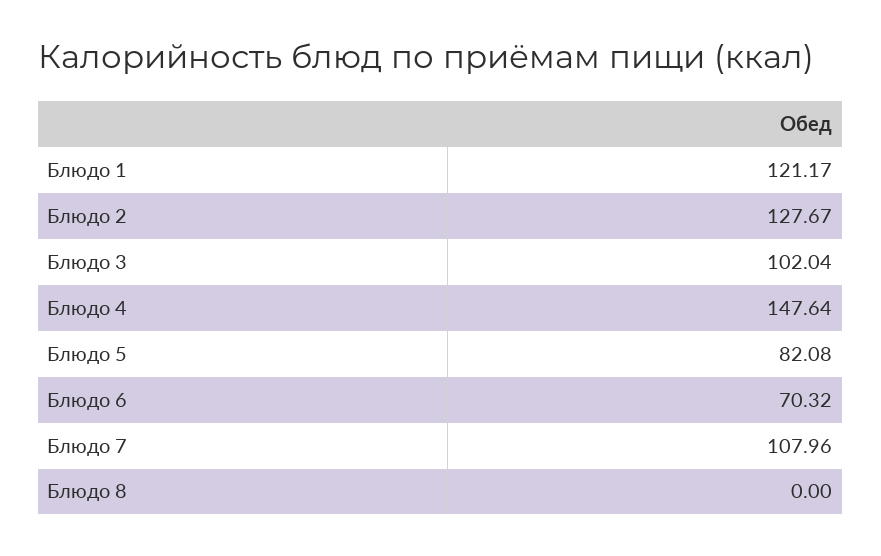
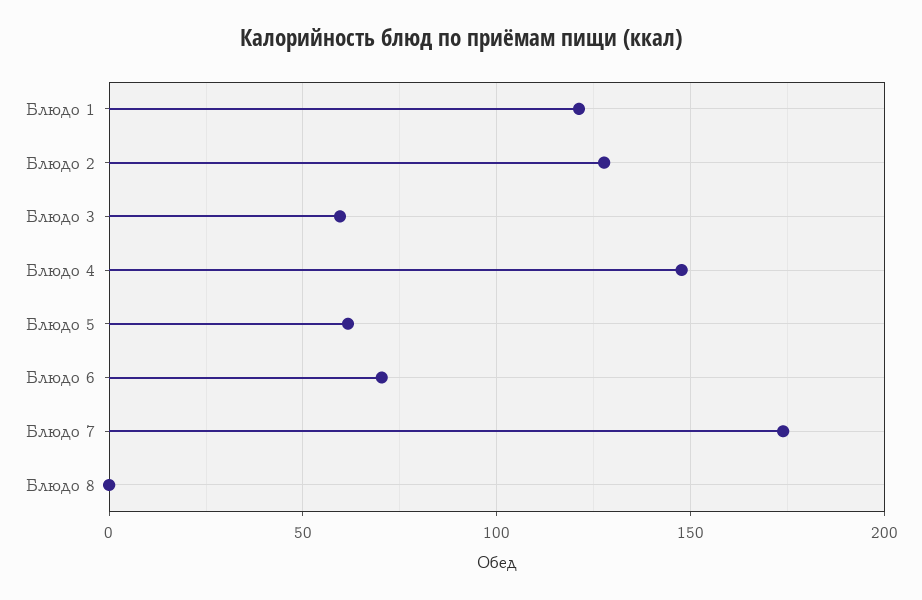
Блюдо 3: 102.04 -> 60
Блюдо 5: 82.08 -> 60
Блюдо 7: 107.96 -> 175

